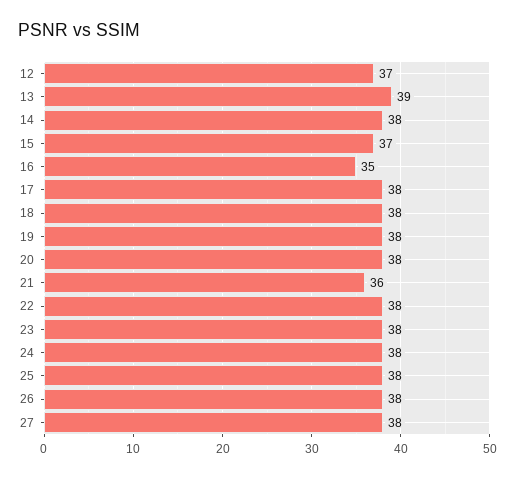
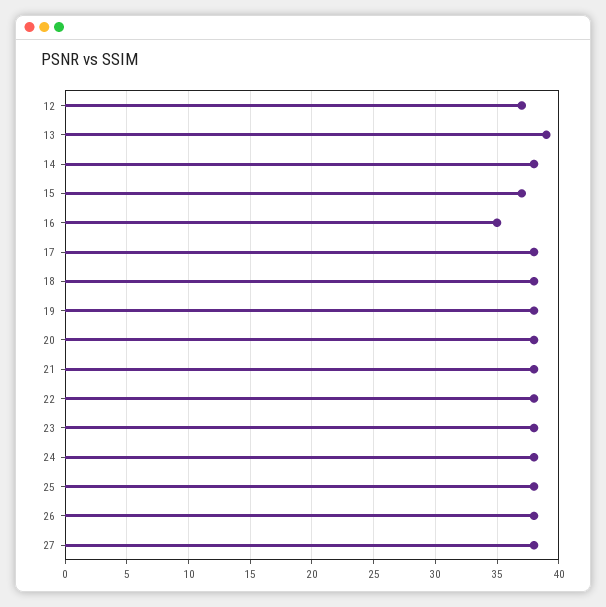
21: 36 -> 38

